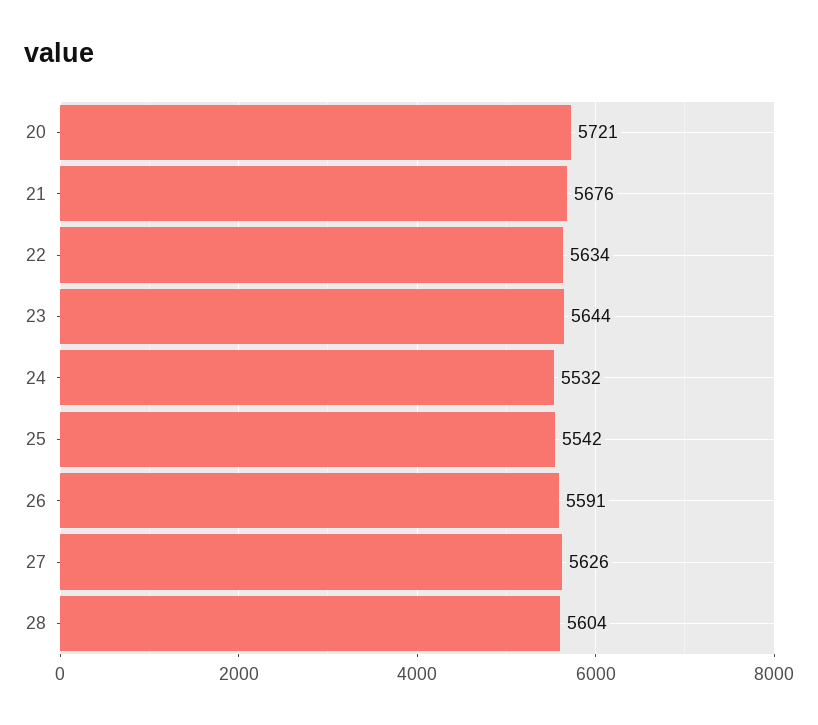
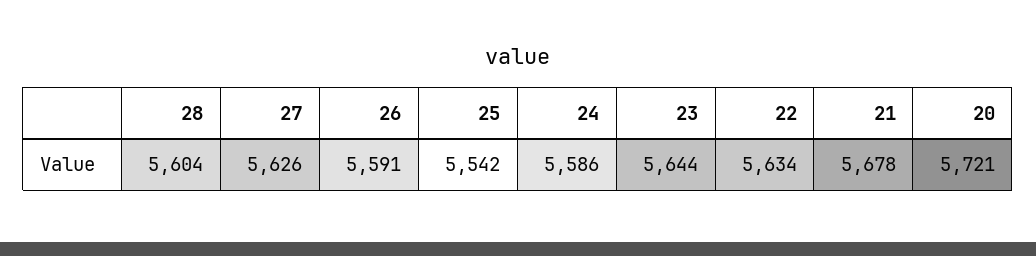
21: 5676 -> 5678
24: 5532 -> 5586

